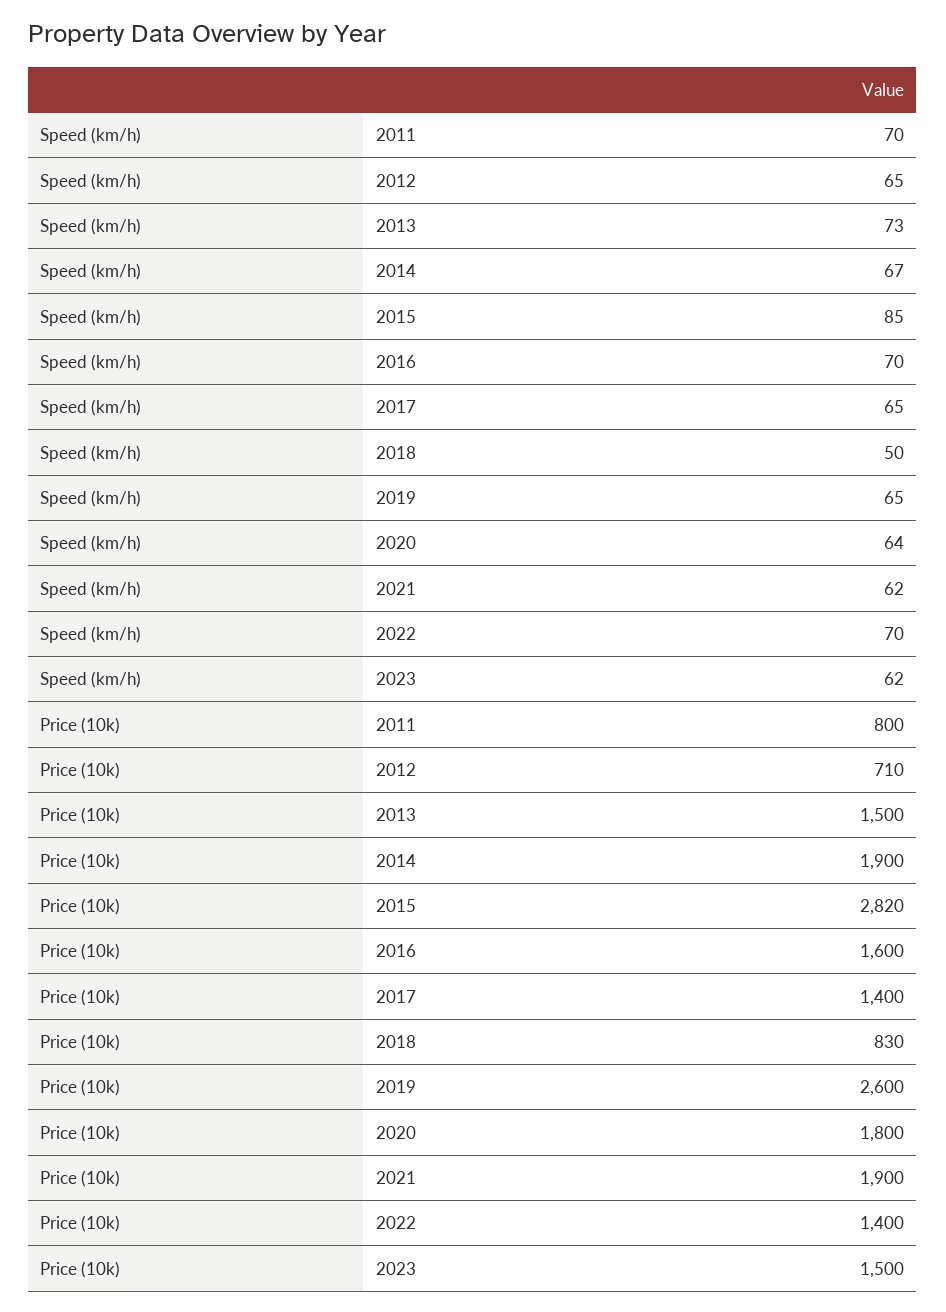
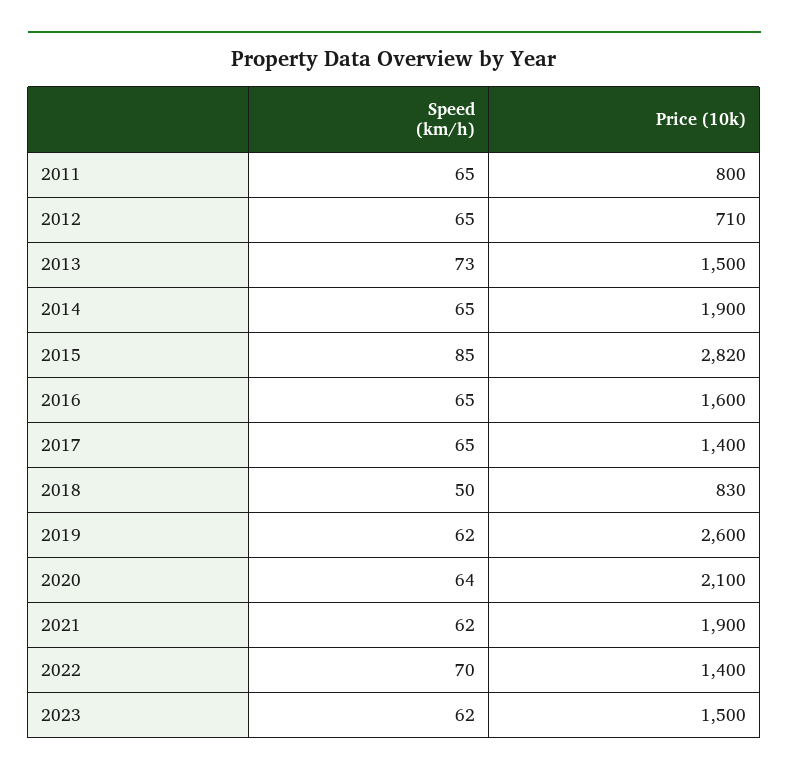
Speed (km/h), 2011: 70 -> 65
Speed (km/h), 2014: 67 -> 65
Speed (km/h), 2016: 70 -> 65
Speed (km/h), 2019: 65 -> 62
Price (10k), 2020: 1800 -> 2100

